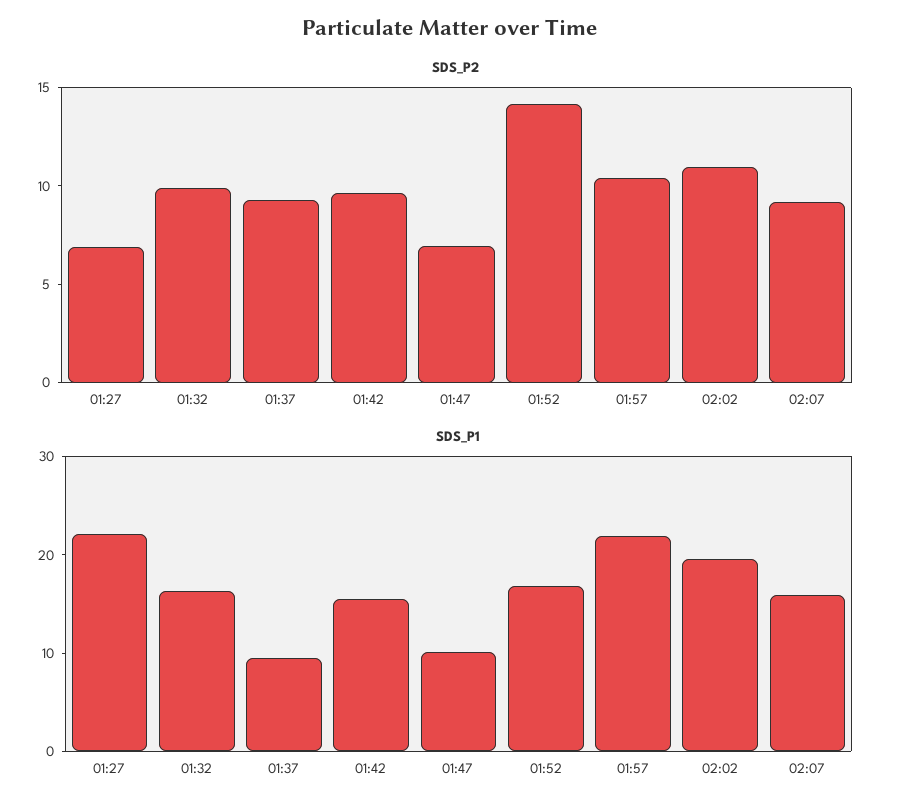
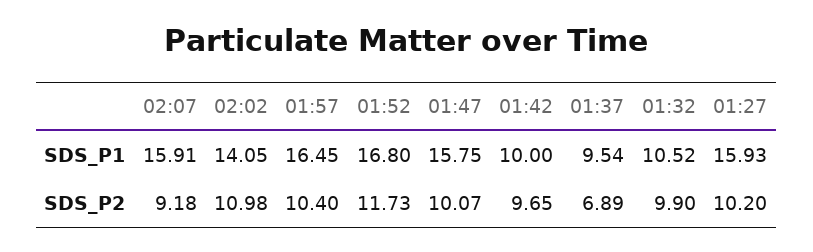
SDS_P2, 01:27: 7 -> 10.2
SDS_P2, 01:37: 9 -> 6.89
SDS_P2, 01:47: 7 -> 10.07
SDS_P2, 01:52: 14 -> 11.73
SDS_P1, 01:27: 22 -> 15.93
SDS_P1, 01:32: 16 -> 10.52
SDS_P1, 01:42: 16 -> 10
SDS_P1, 01:47: 10 -> 15.75
SDS_P1, 01:57: 22 -> 16.45
SDS_P1, 02:02: 20 -> 14.05

